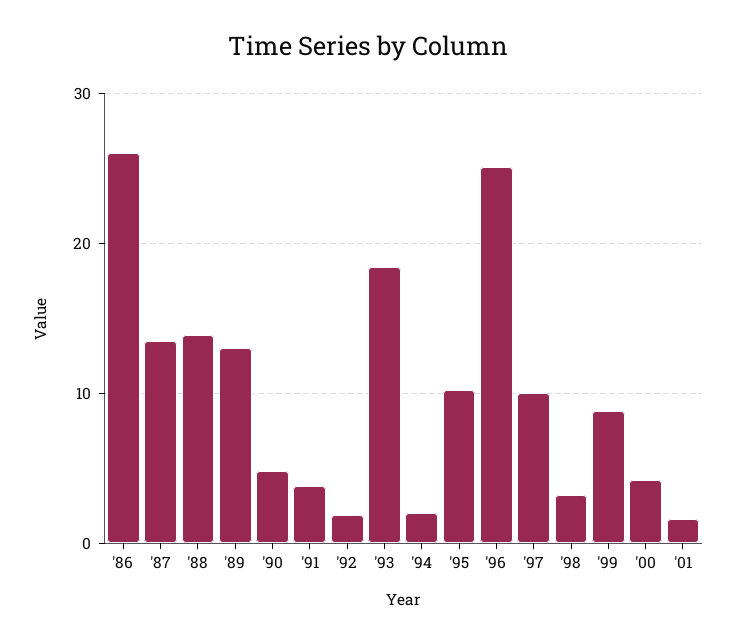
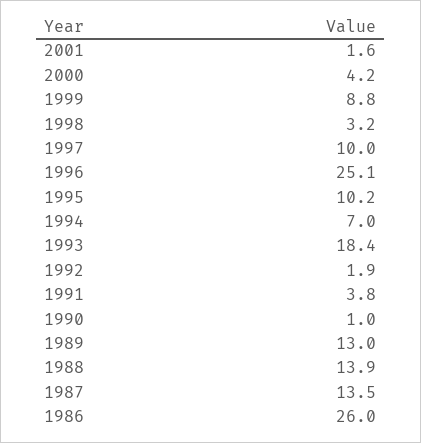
'90: 5 -> 1
'94: 2 -> 7

